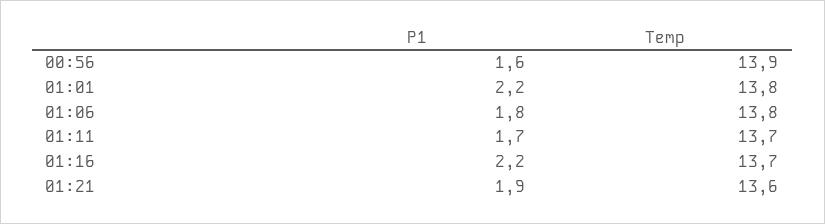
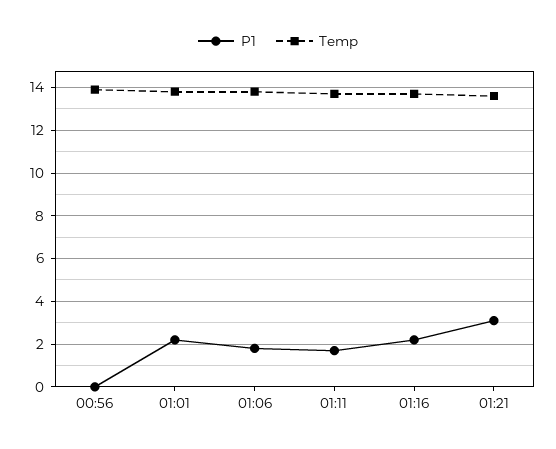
P1, 00:56: 1.6 -> 0
P1, 01:21: 1.9 -> 3

